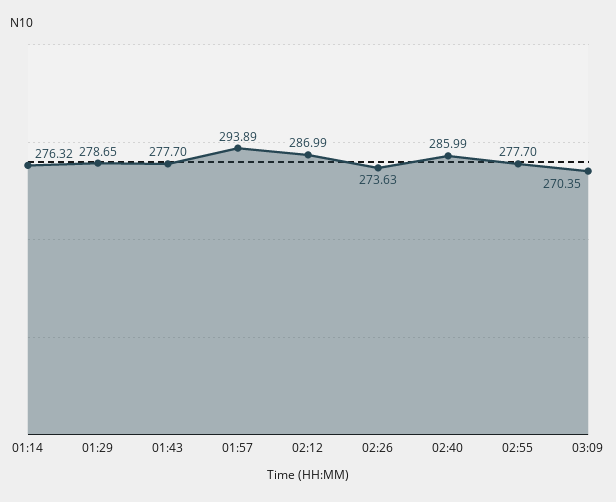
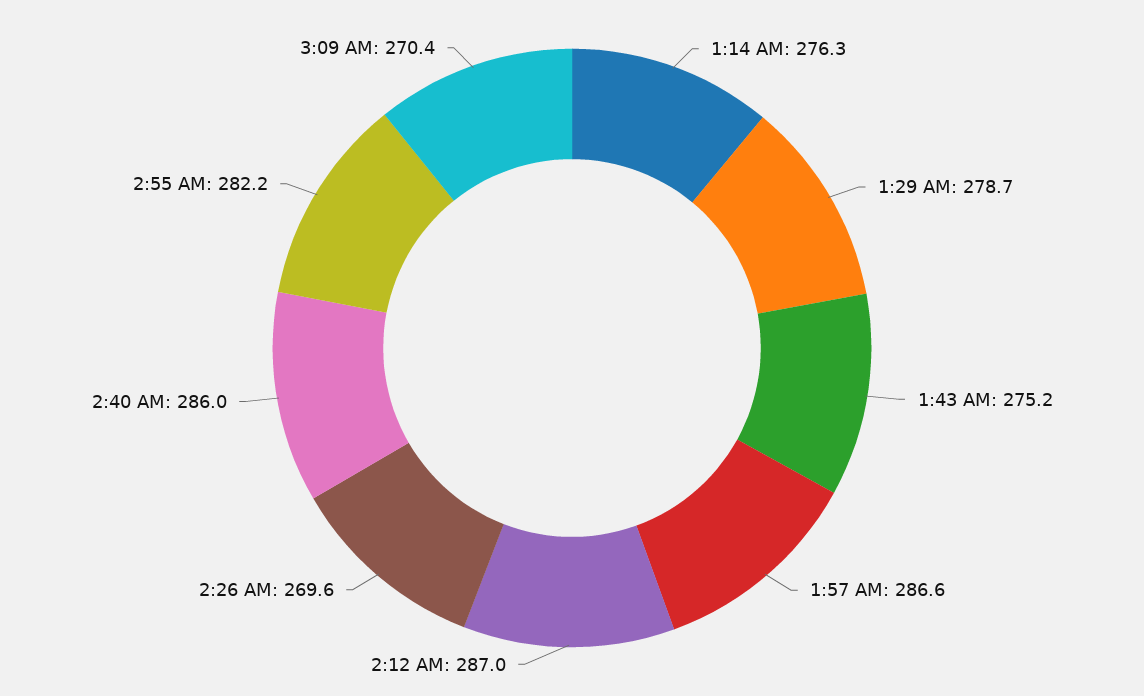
01:43: 277.7 -> 275.2
01:57: 293.89 -> 286.6
02:26: 273.63 -> 269.6
02:55: 277.7 -> 282.2

